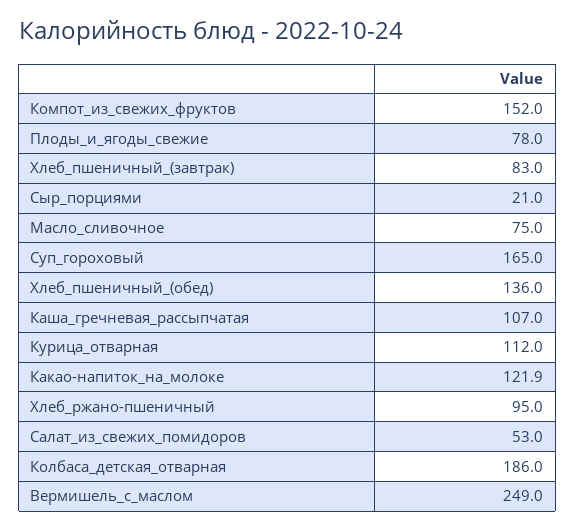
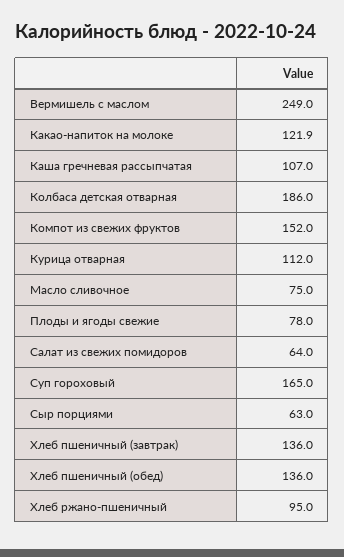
Хлеб_пшеничный_(завтрак): 83 -> 136
Сыр_порциями: 21 -> 63
Салат_из_свежих_помидоров: 53 -> 64

